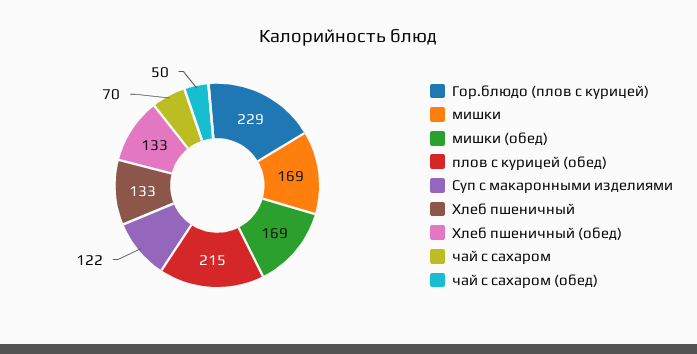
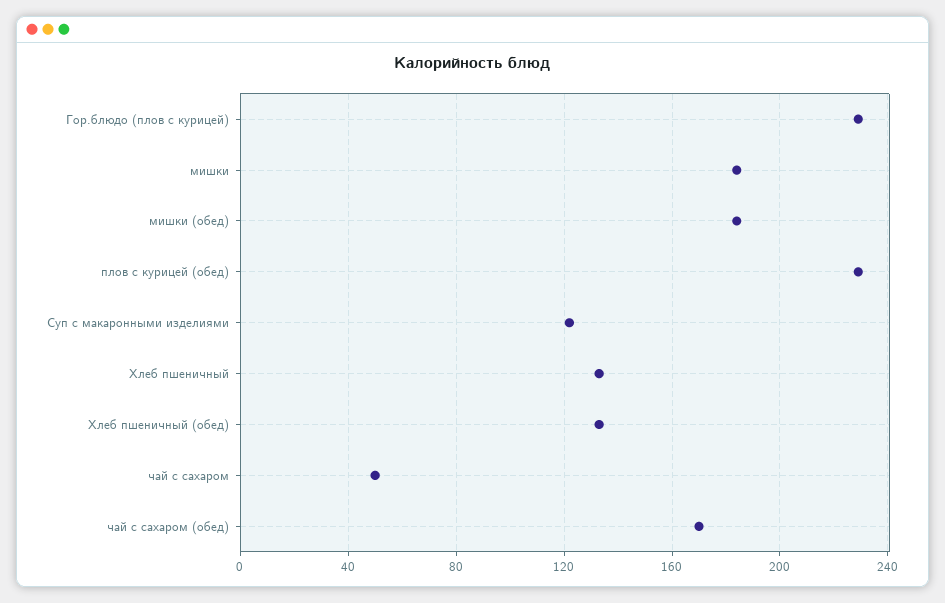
мишки: 169 -> 185
мишки (обед): 169 -> 185
плов с курицей (обед): 215 -> 230
чай с сахаром: 70 -> 50
чай с сахаром (обед): 50 -> 170

